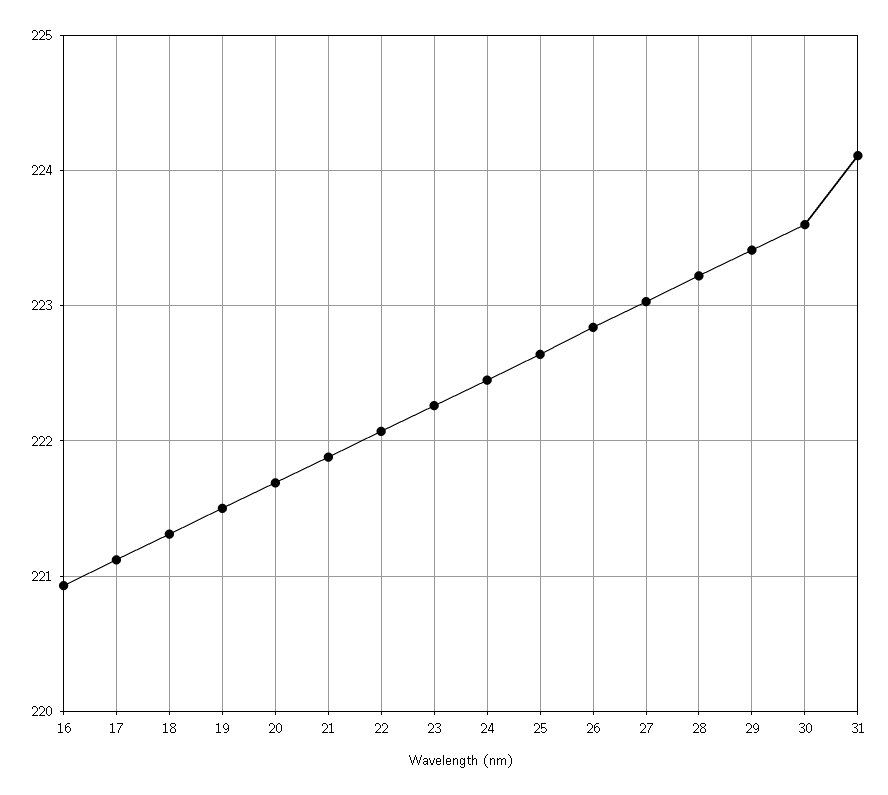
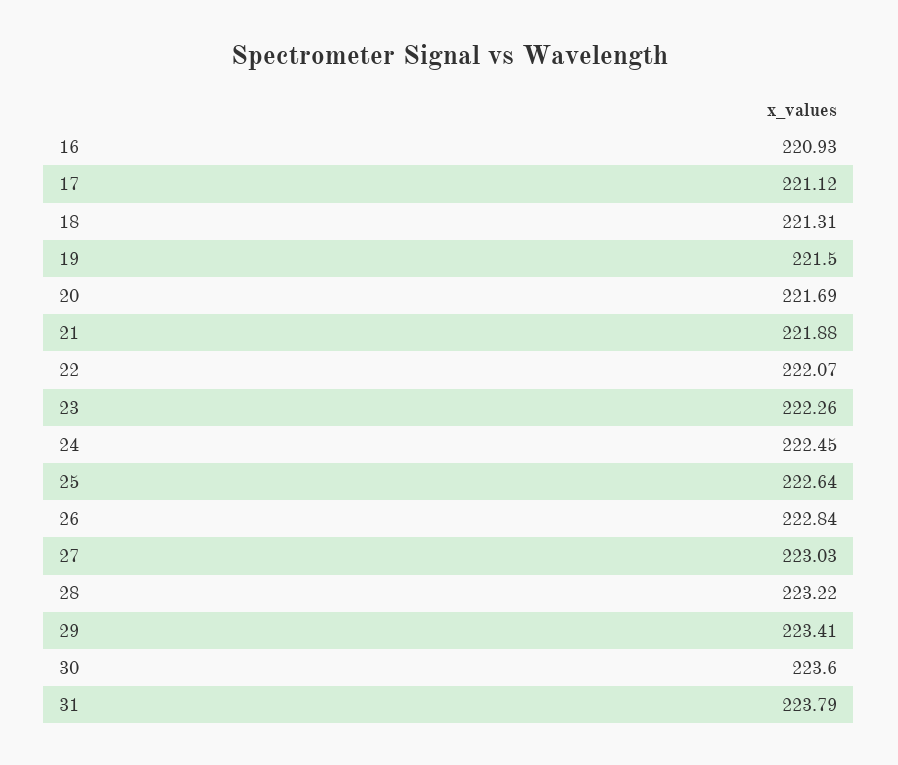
31: 224.1 -> 223.79

